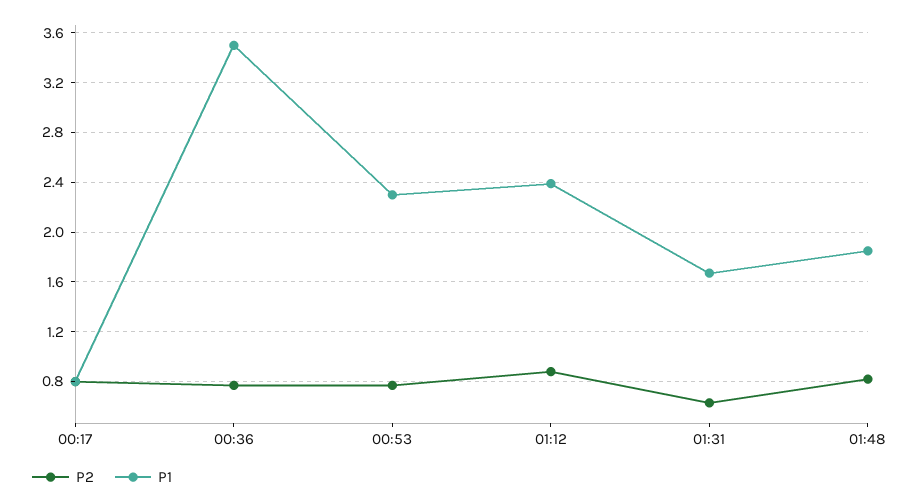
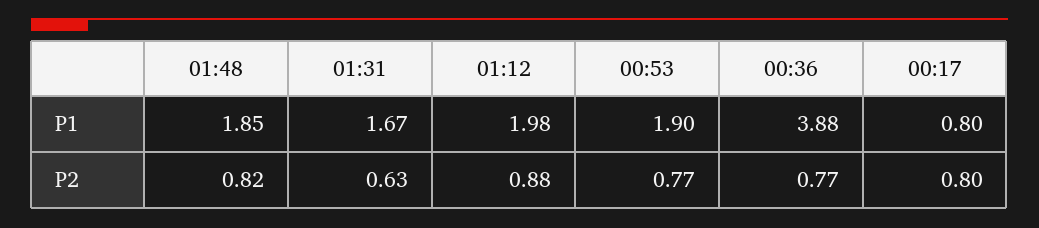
P1, 00:36: 3.5 -> 3.88
P1, 00:53: 2.3 -> 1.9
P1, 01:12: 2.4 -> 1.98

